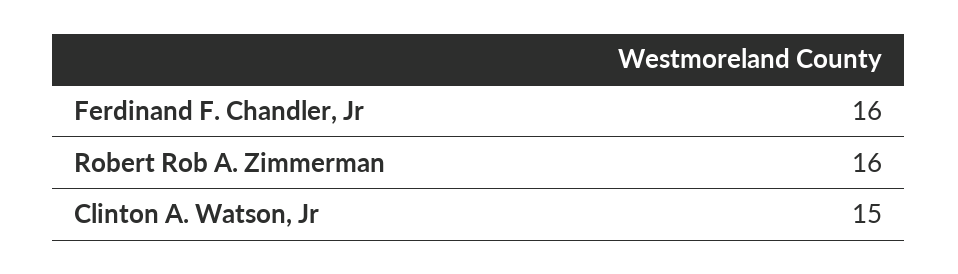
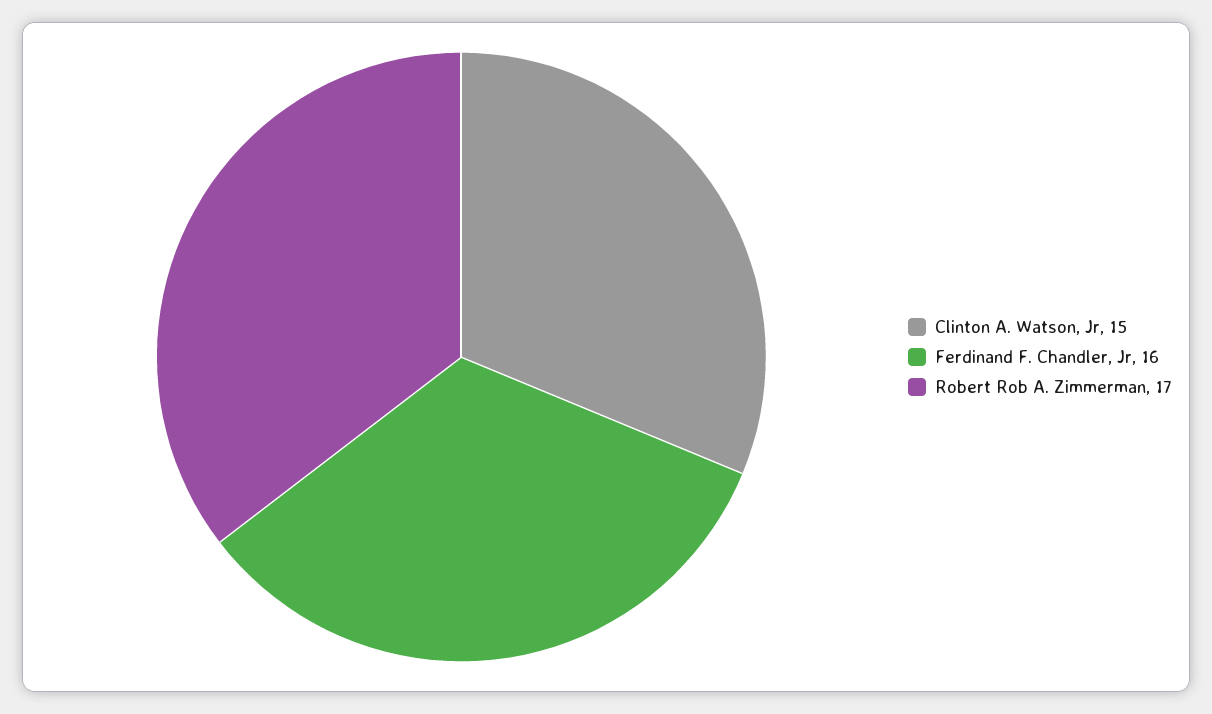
Robert Rob A. Zimmerman: 16 -> 17

